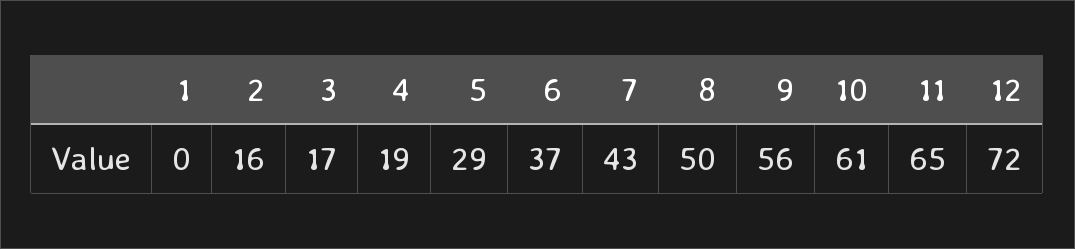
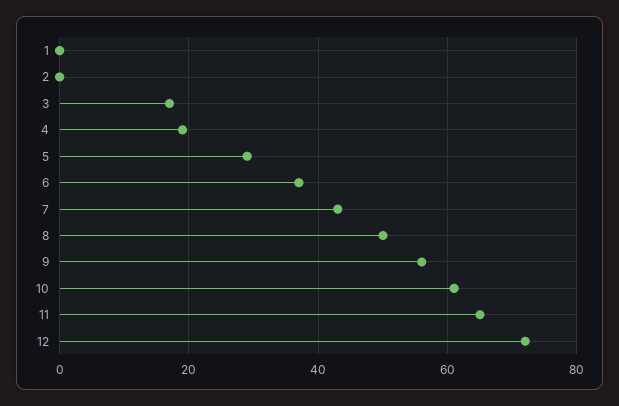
2: 16 -> 0

